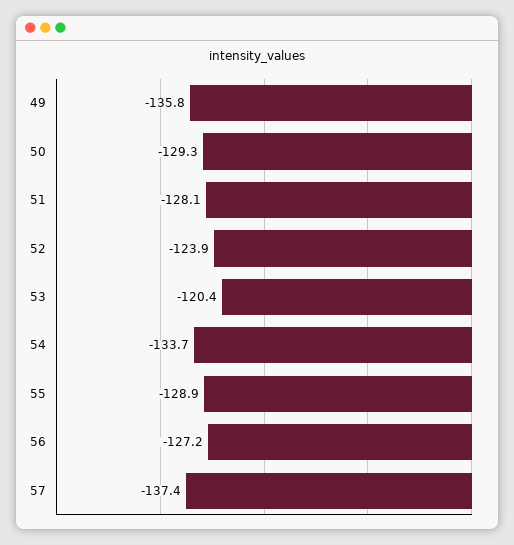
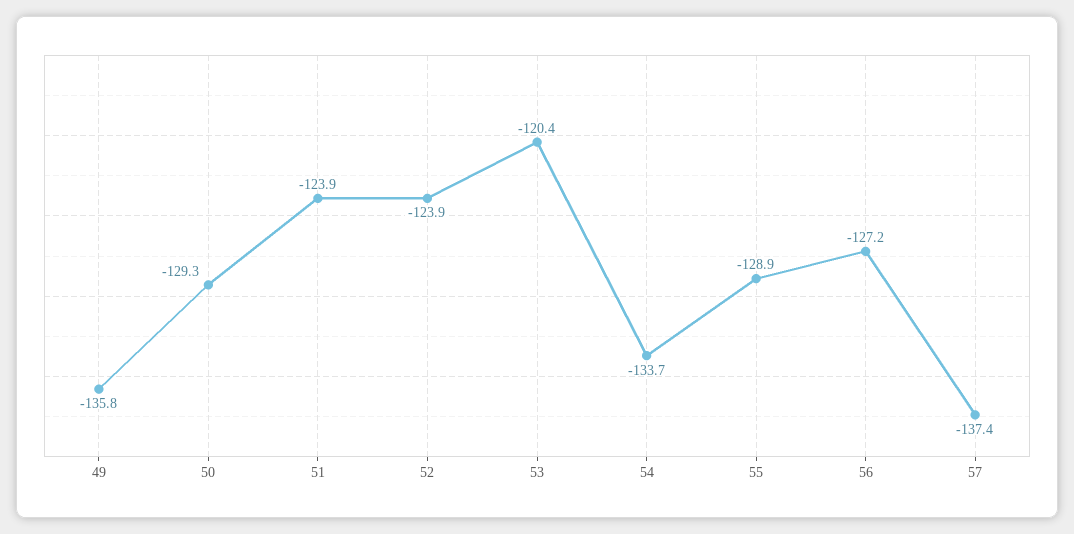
51: -128.1 -> -123.9

